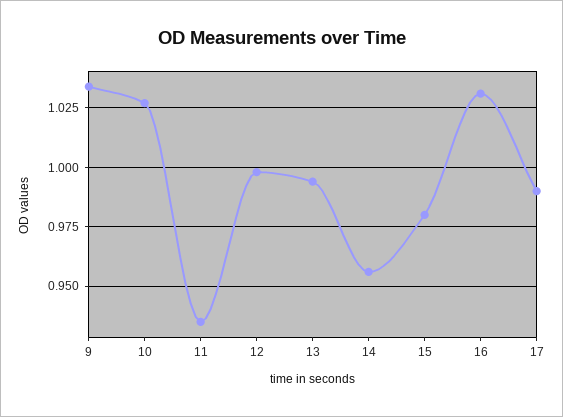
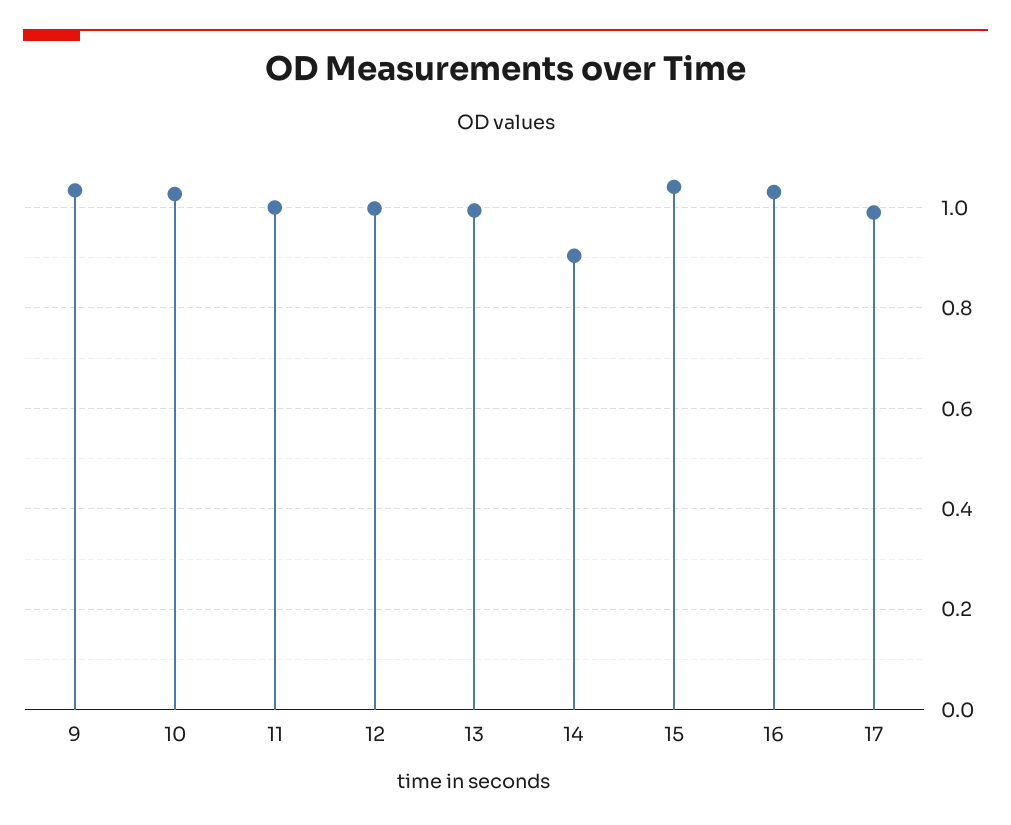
11: 0.935 -> 1
14: 0.955 -> 0.9
15: 0.98 -> 1.04

